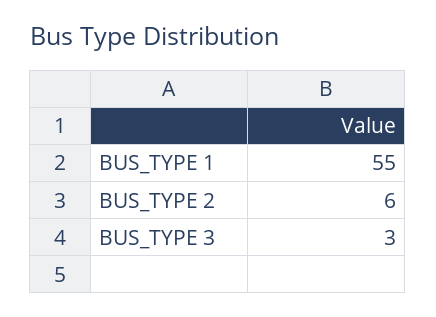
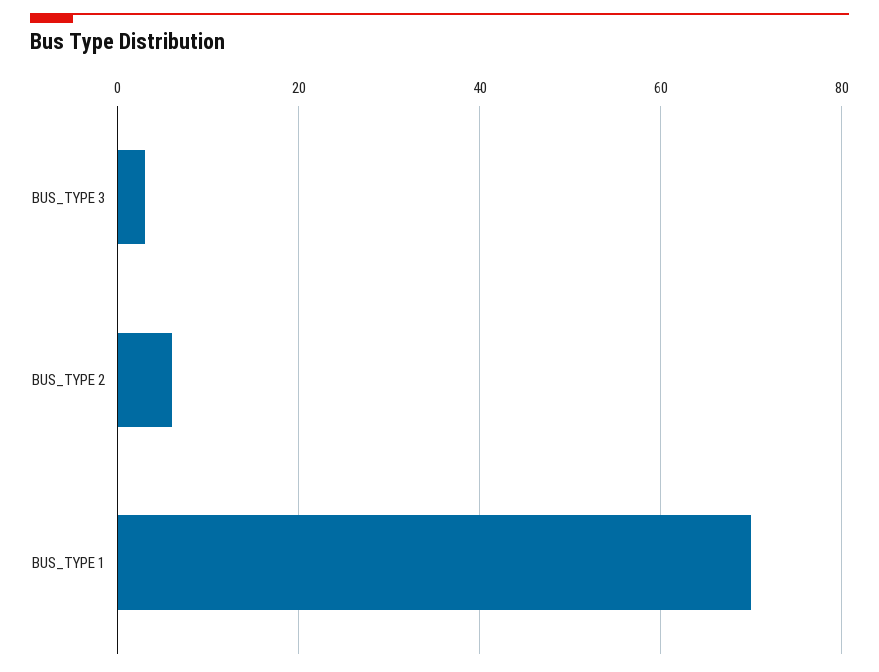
BUS_TYPE 1: 55 -> 70

